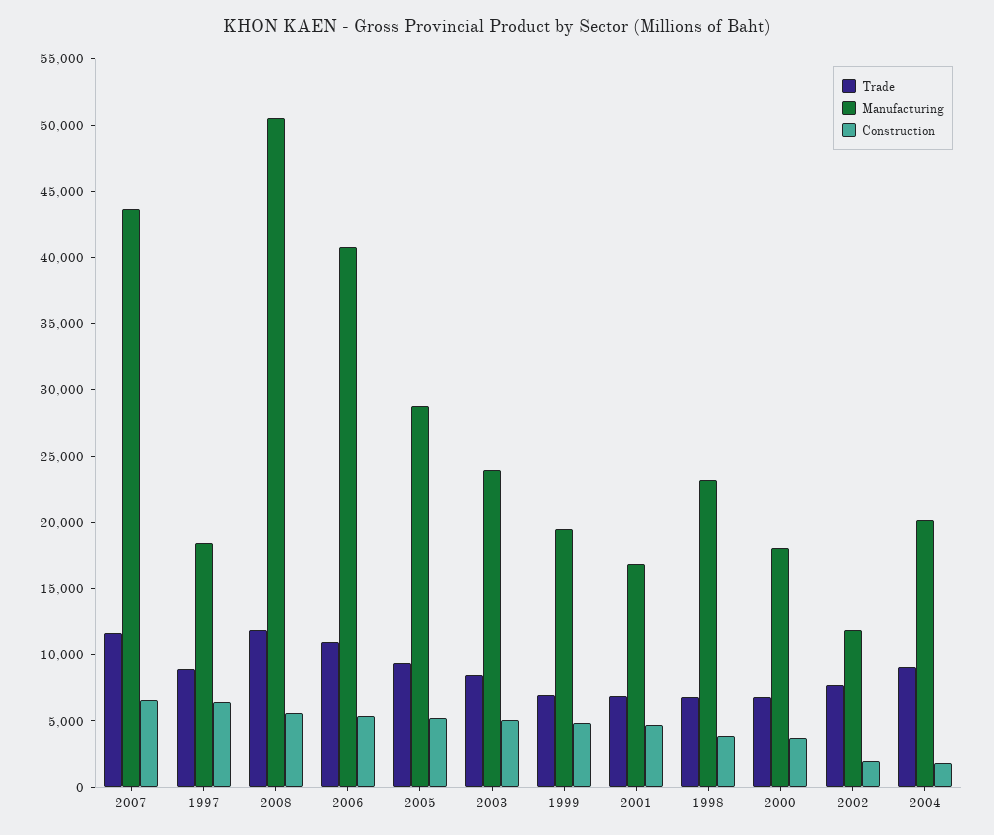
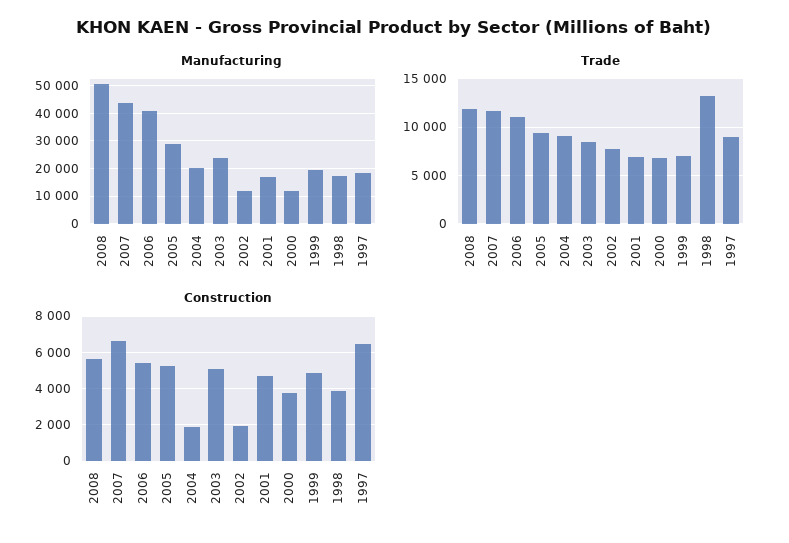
Trade, 1998: 7000 -> 13000
Manufacturing, 1998: 23000 -> 17500
Manufacturing, 2000: 18000 -> 12500

